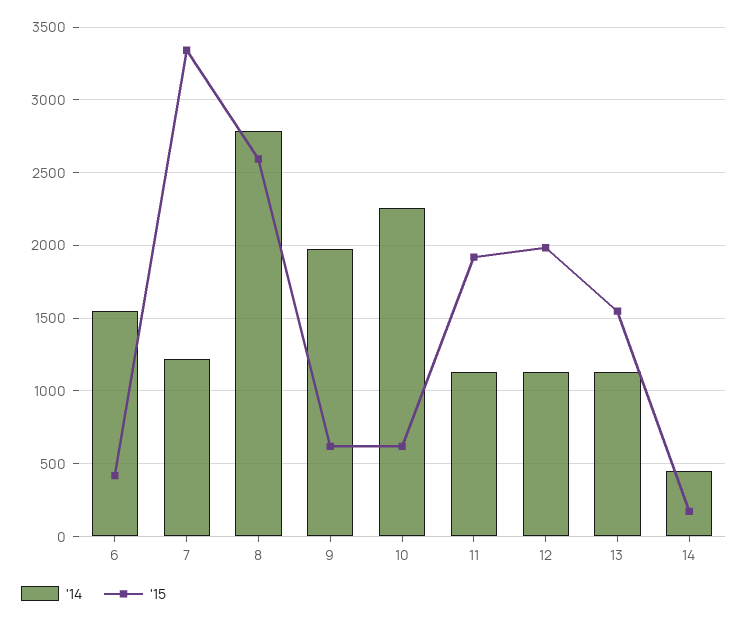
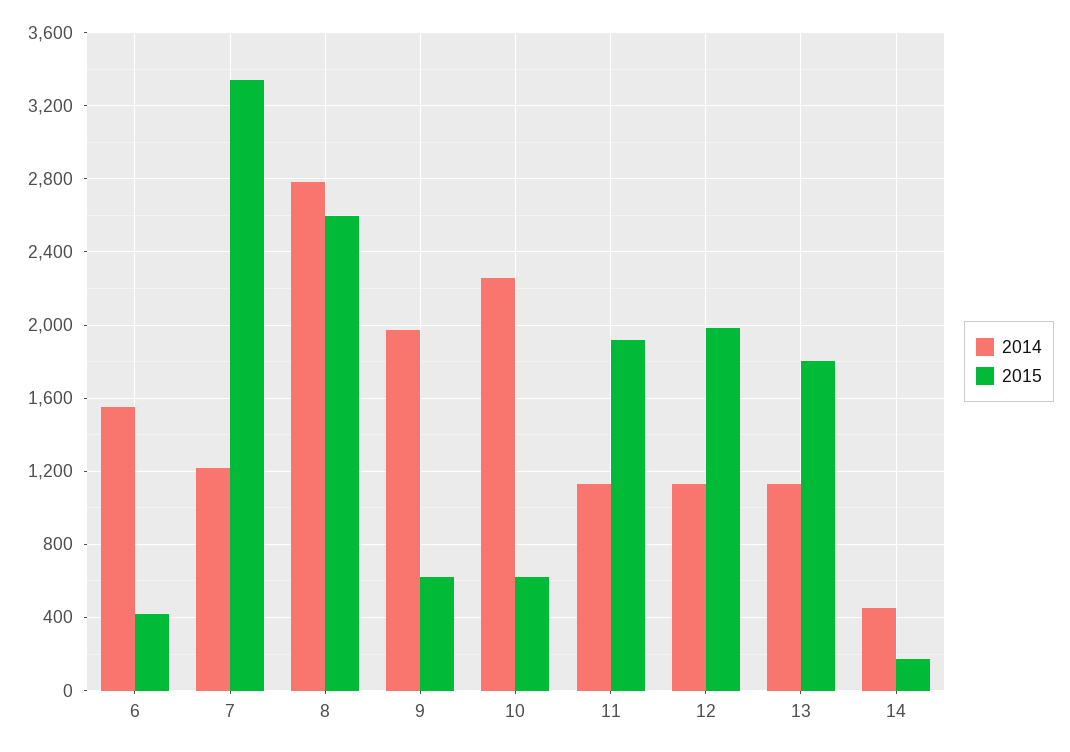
'15, 13: 1550 -> 1800

